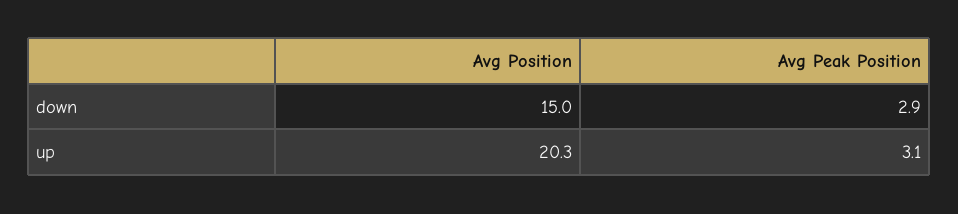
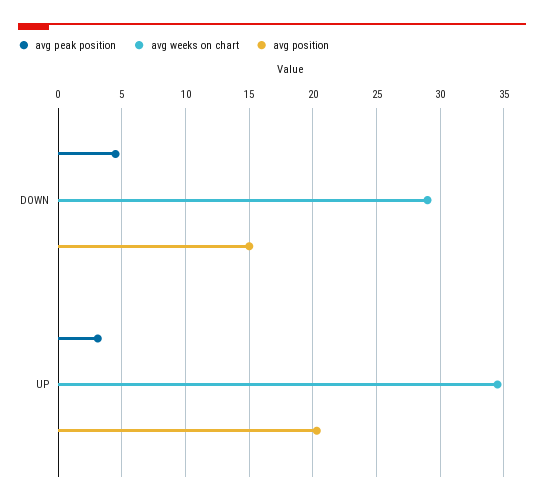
Avg Peak Position, down: 2.9 -> 4.5
avg weeks on chart, down: none -> 29
avg weeks on chart, up: none -> 34.5

